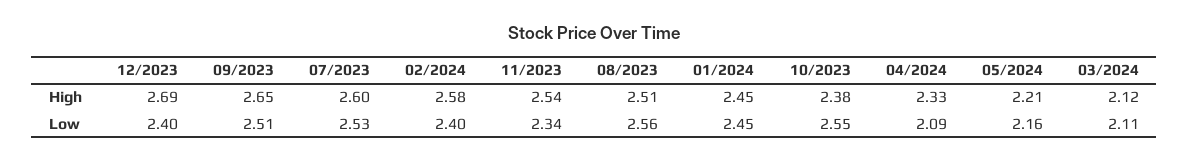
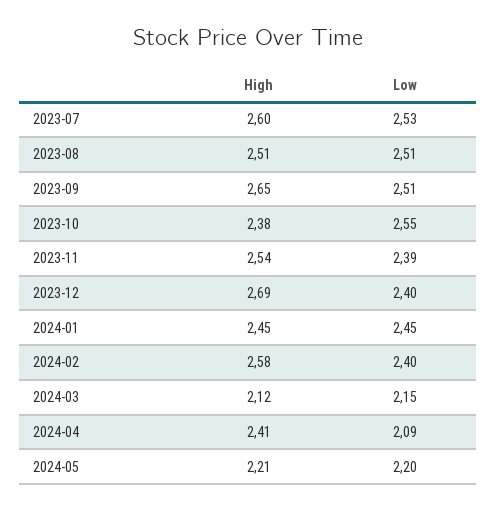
04/2024, High: 2.33 -> 2.41
11/2023, Low: 2.34 -> 2.39
08/2023, Low: 2.56 -> 2.51
05/2024, Low: 2.16 -> 2.2
03/2024, Low: 2.11 -> 2.15

